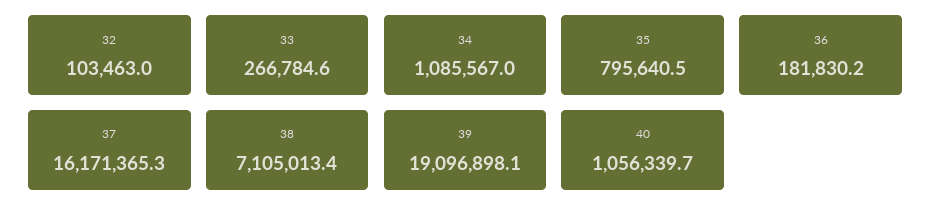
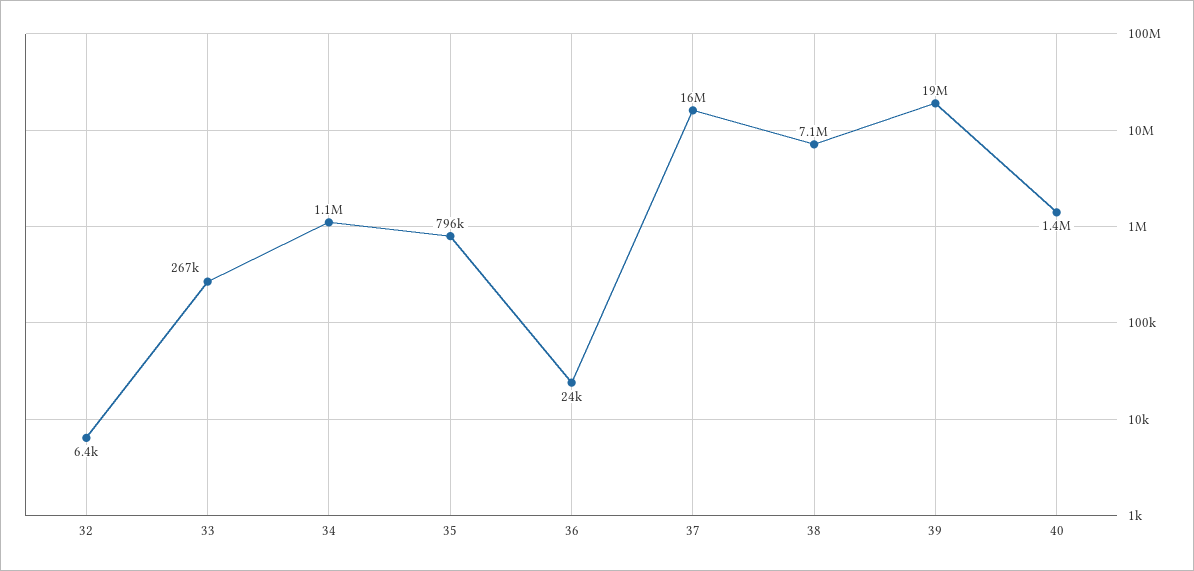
32: 103463 -> 6400
36: 181830.2 -> 24000
40: 1056339.7 -> 1400000

